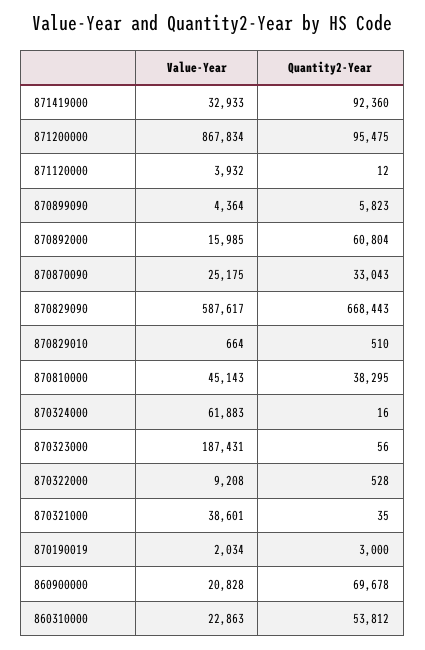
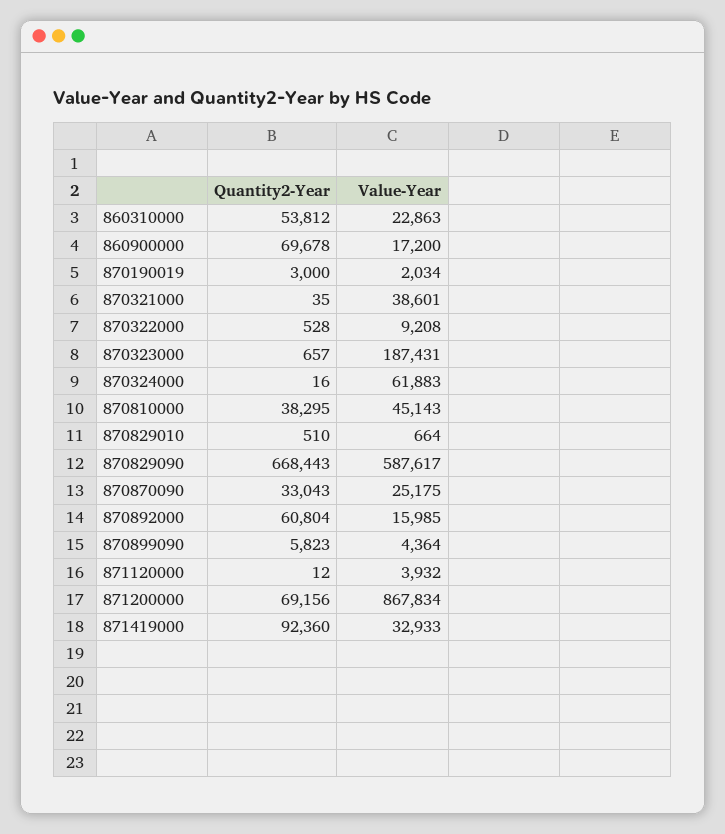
Quantity2-Year, 871200000: 95475 -> 69156
Quantity2-Year, 870323000: 56 -> 657
Value-Year, 860900000: 20828 -> 17200

